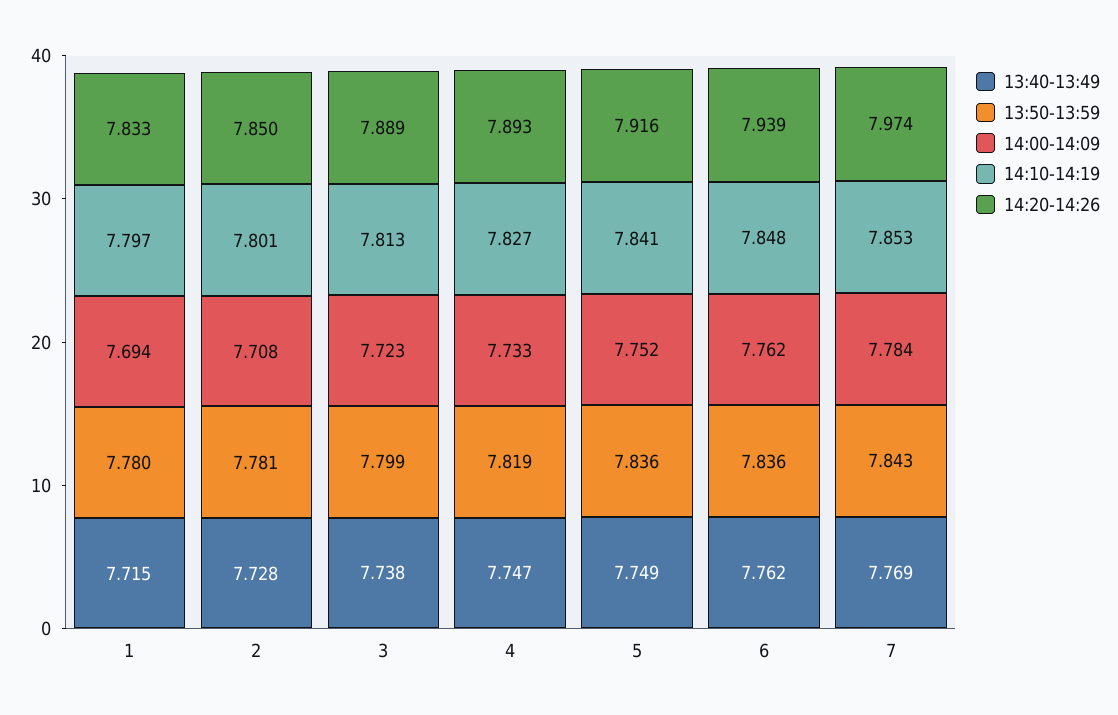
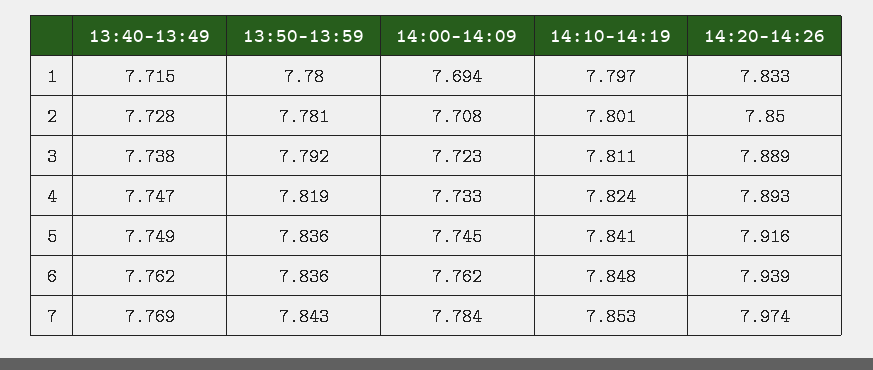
13:50-13:59, 3: 7.799 -> 7.792
14:10-14:19, 3: 7.813 -> 7.811
14:10-14:19, 4: 7.827 -> 7.824
14:00-14:09, 5: 7.752 -> 7.745

